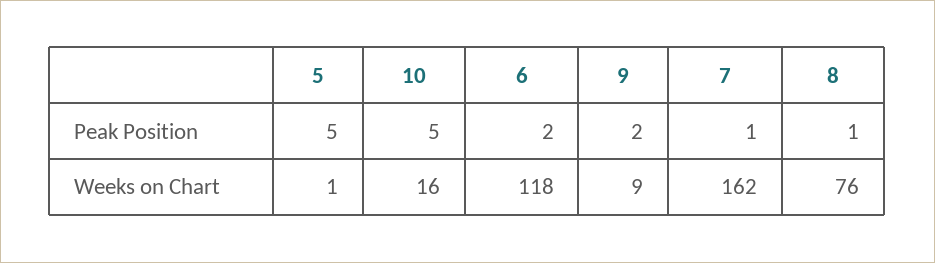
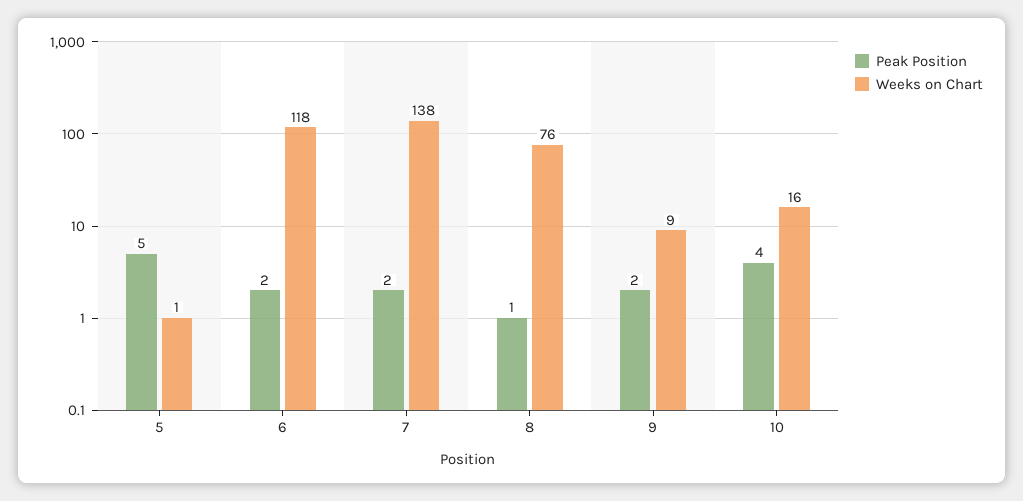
Peak Position, 10: 5 -> 4
Peak Position, 7: 1 -> 2
Weeks on Chart, 7: 162 -> 138

